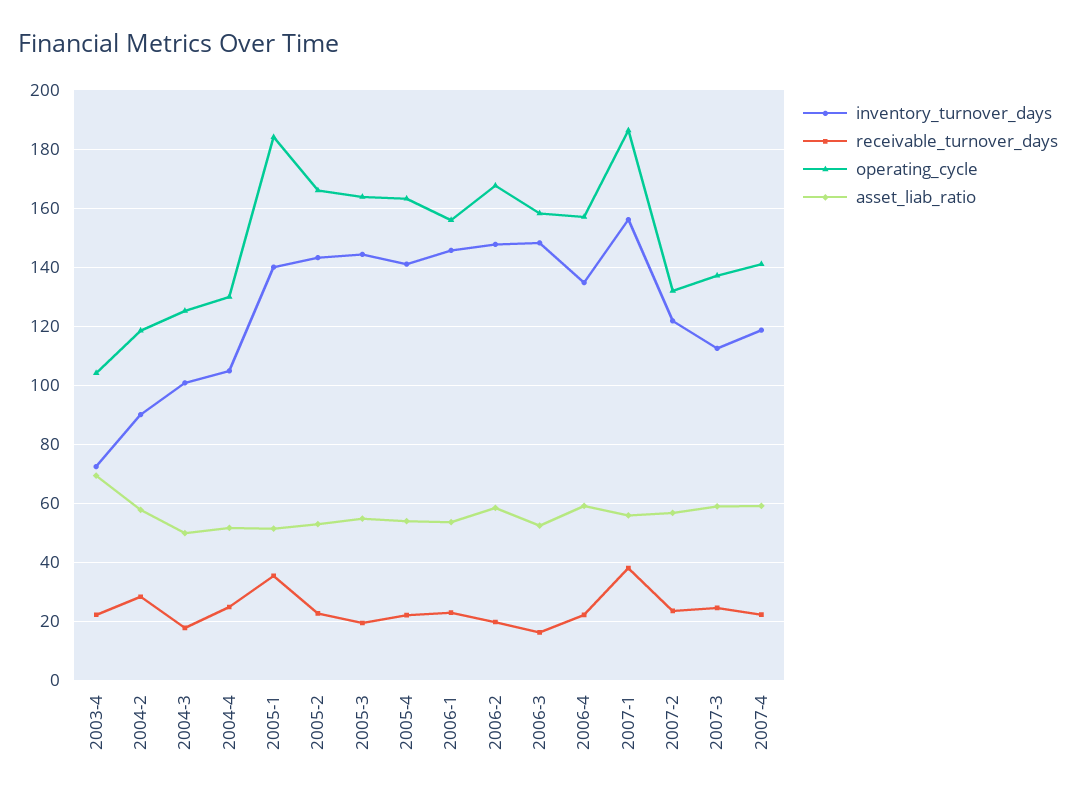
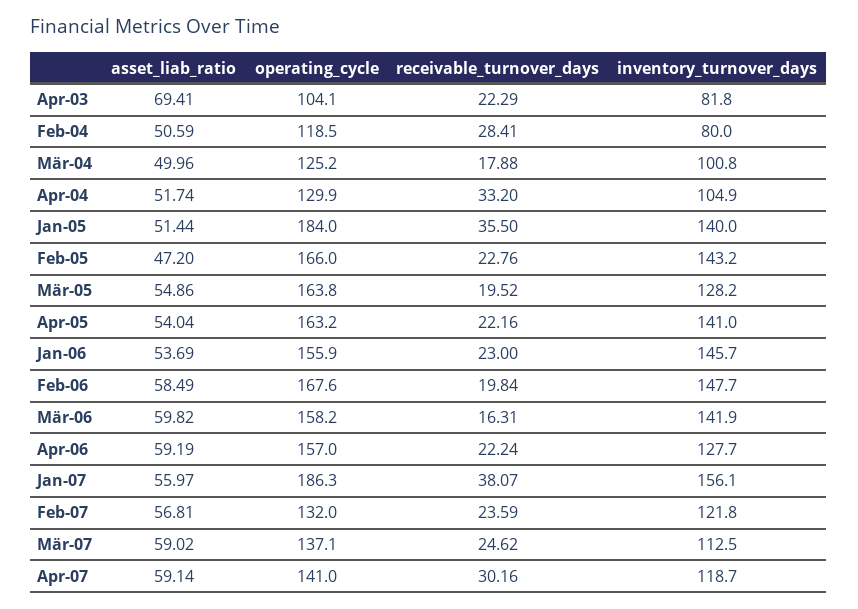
inventory_turnover_days, 2003-4: 72.5 -> 81.8
inventory_turnover_days, 2004-2: 90 -> 80
asset_liab_ratio, 2004-2: 57.5 -> 50.59
receivable_turnover_days, 2004-4: 25 -> 33.2
asset_liab_ratio, 2005-2: 52.5 -> 47.2
inventory_turnover_days, 2005-3: 145 -> 128.2
inventory_turnover_days, 2006-3: 147.5 -> 141.9
asset_liab_ratio, 2006-3: 52.5 -> 59.82
inventory_turnover_days, 2006-4: 135 -> 127.7
receivable_turnover_days, 2007-4: 22.5 -> 30.16

